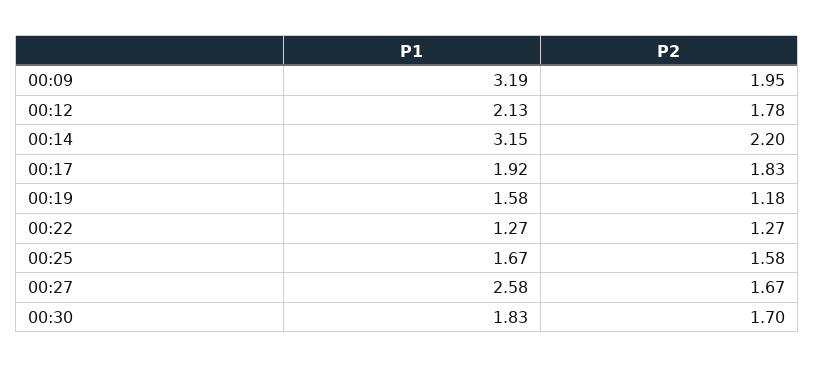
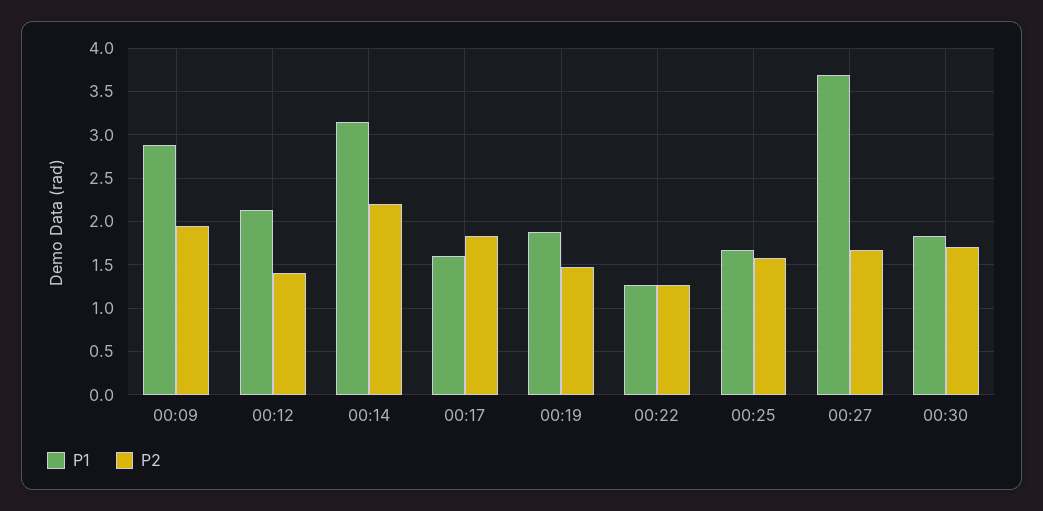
P1, 00:09: 3.19 -> 2.9
P2, 00:12: 1.78 -> 1.4
P1, 00:17: 1.92 -> 1.6
P1, 00:19: 1.58 -> 1.9
P2, 00:19: 1.18 -> 1.5
P1, 00:27: 2.58 -> 3.7

